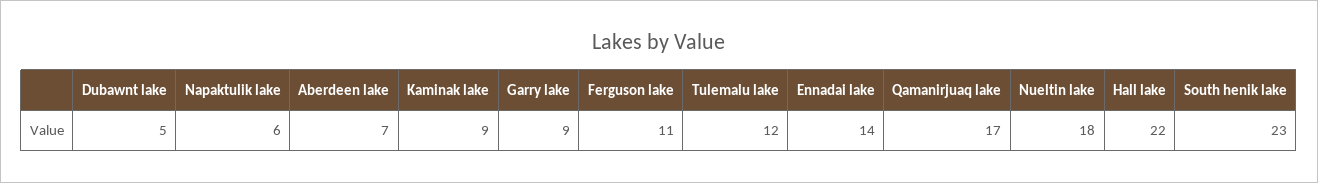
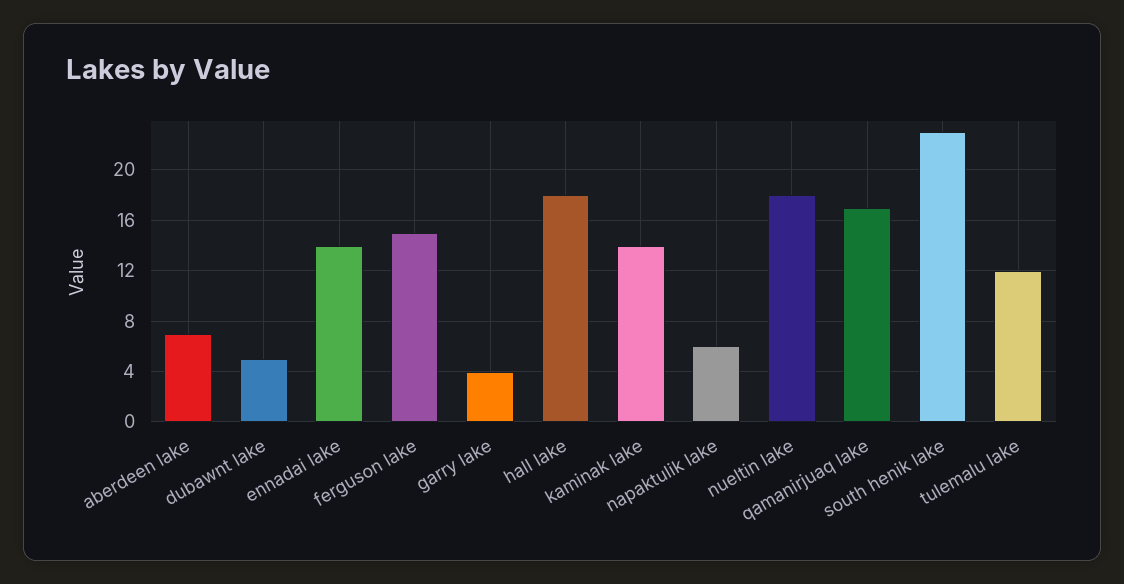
Kaminak lake: 9 -> 14
Garry lake: 9 -> 4
Ferguson lake: 11 -> 15
Hall lake: 22 -> 18

